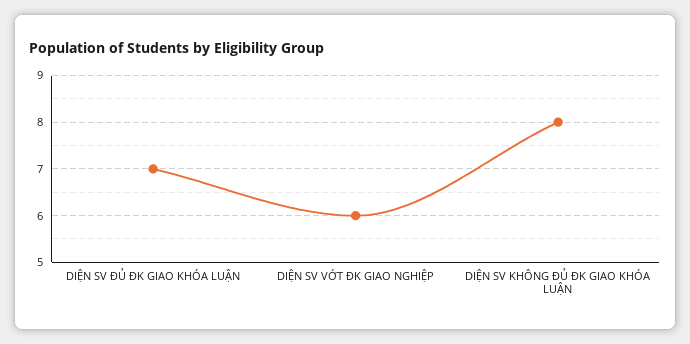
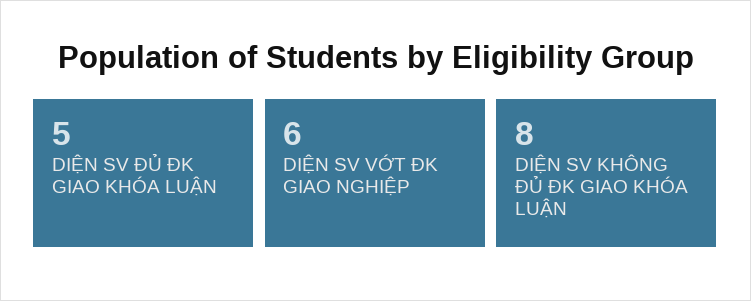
DIỆN SV ĐỦ ĐK GIAO KHÓA LUẬN: 7 -> 5

